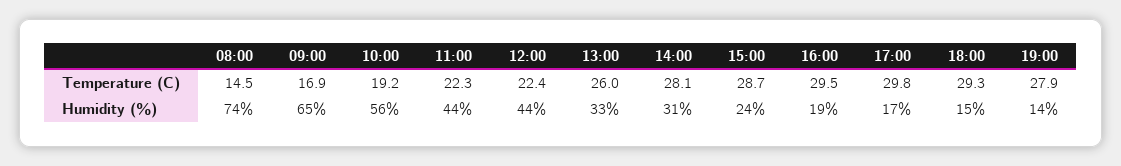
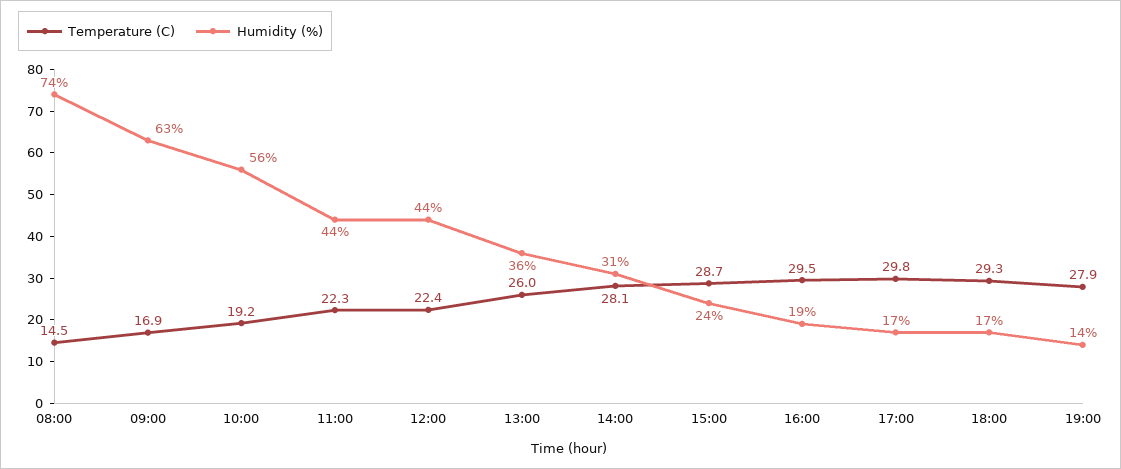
Humidity (%), 09:00: 65 -> 63
Humidity (%), 13:00: 33 -> 36
Humidity (%), 18:00: 15 -> 17

